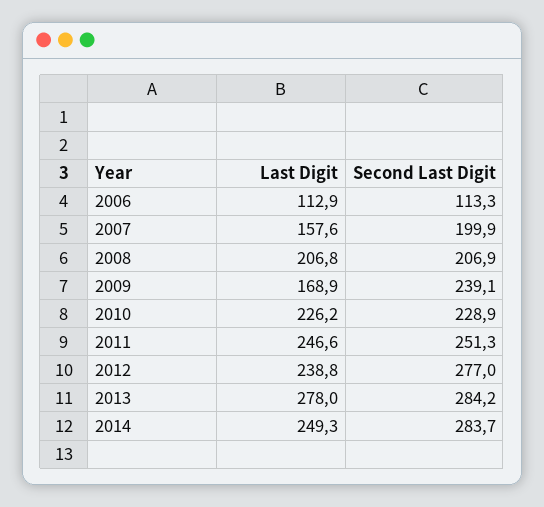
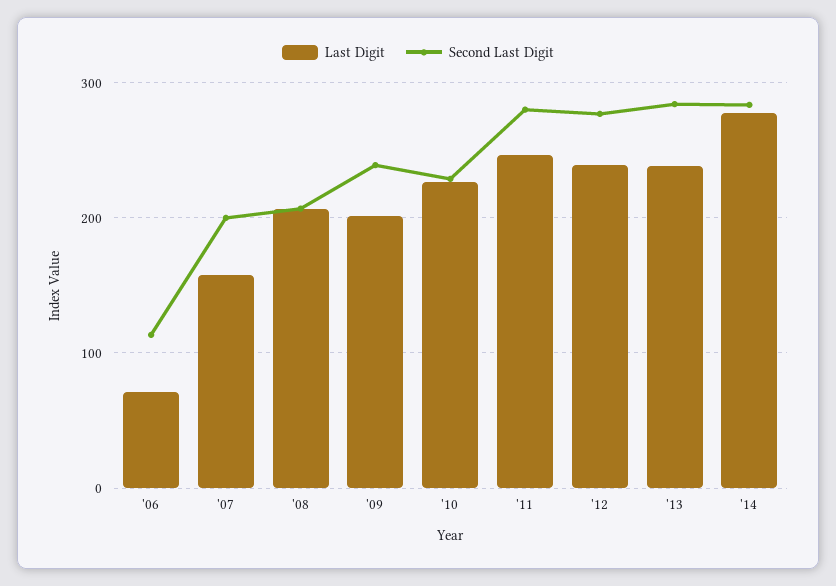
Last Digit, 2006: 112.9 -> 70
Last Digit, 2009: 168.9 -> 200
Second Last Digit, 2011: 251.3 -> 280
Last Digit, 2013: 278 -> 240
Last Digit, 2014: 249.3 -> 280

